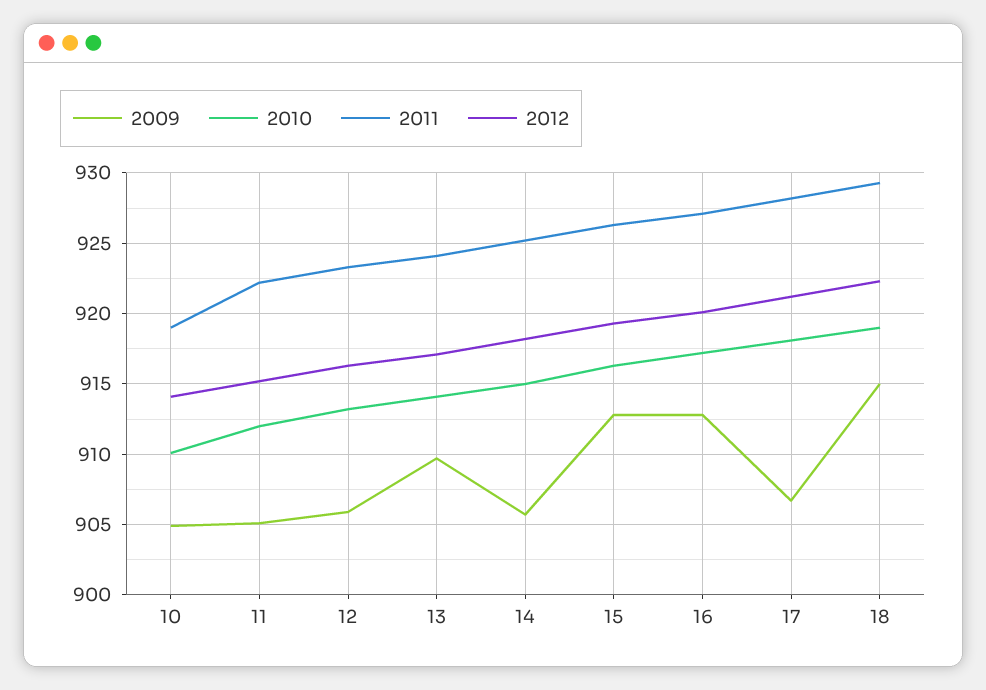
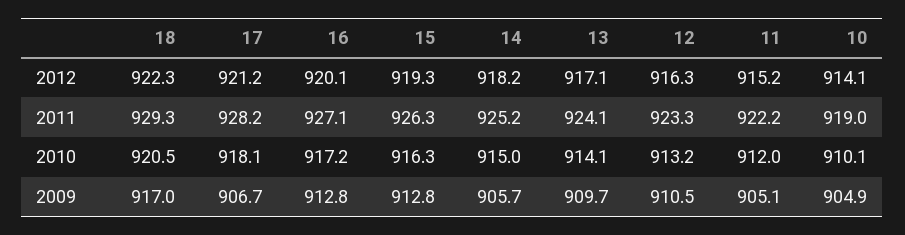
2009, 12: 906 -> 910.5
2009, 18: 915 -> 917
2010, 18: 919 -> 920.5

